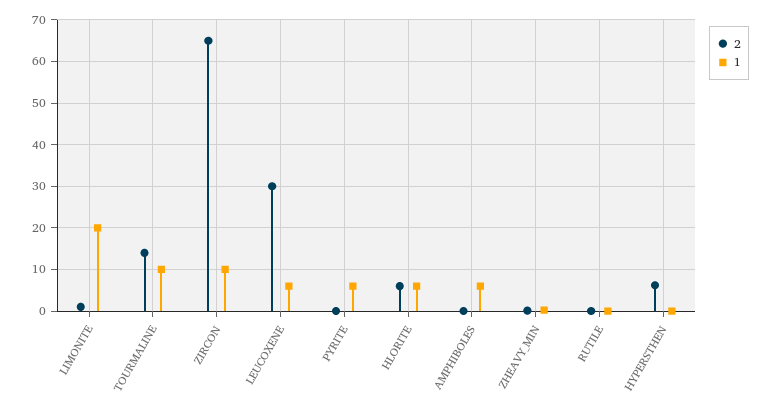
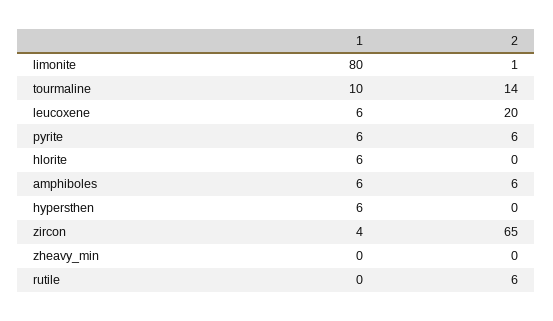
1, LIMONITE: 20 -> 80
1, ZIRCON: 10 -> 4
2, LEUCOXENE: 30 -> 20
2, PYRITE: 0 -> 6
2, HLORITE: 6 -> 0
2, AMPHIBOLES: 0 -> 6
2, RUTILE: 0 -> 6
2, HYPERSTHEN: 6 -> 0
1, HYPERSTHEN: 0 -> 6

